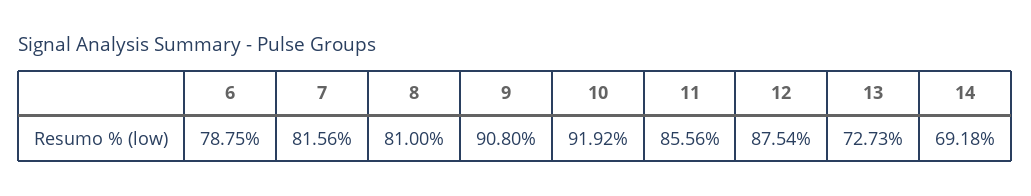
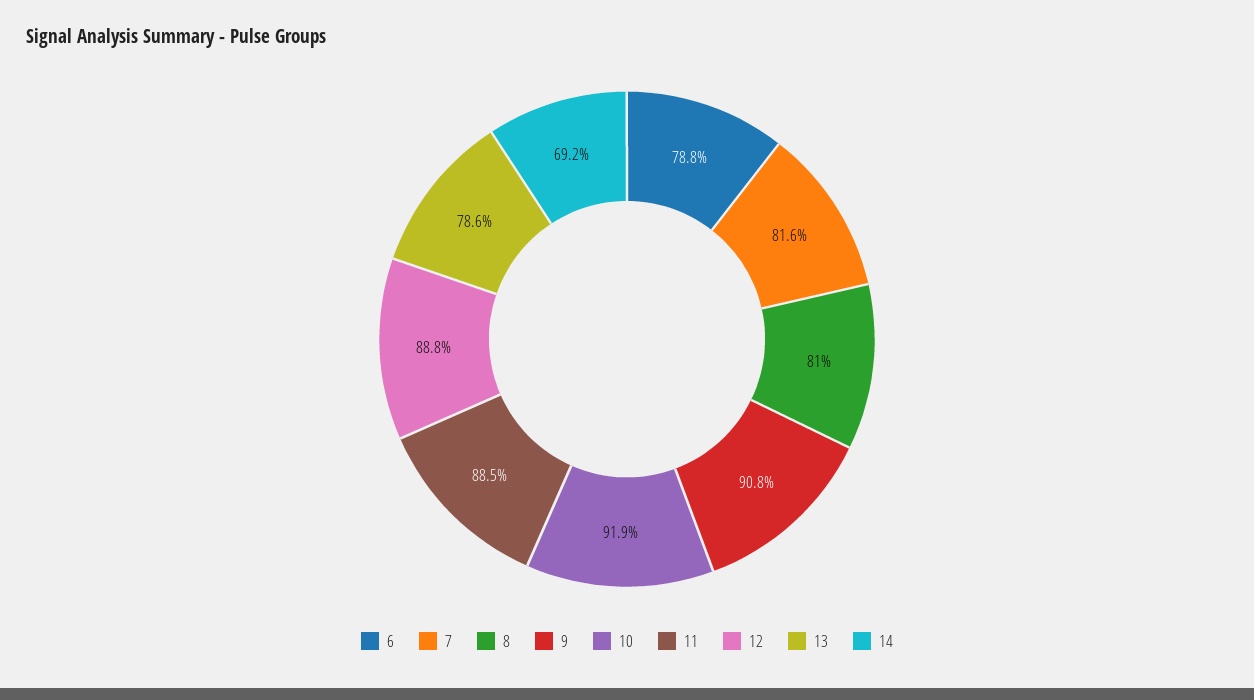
11: 85.56 -> 88.5
12: 87.54 -> 88.8
13: 72.73 -> 78.6

